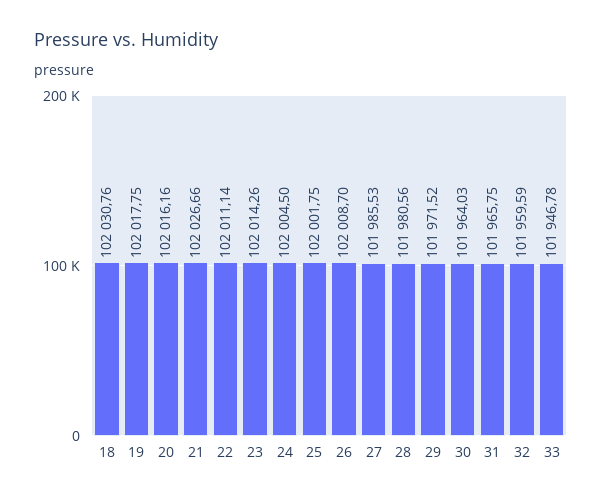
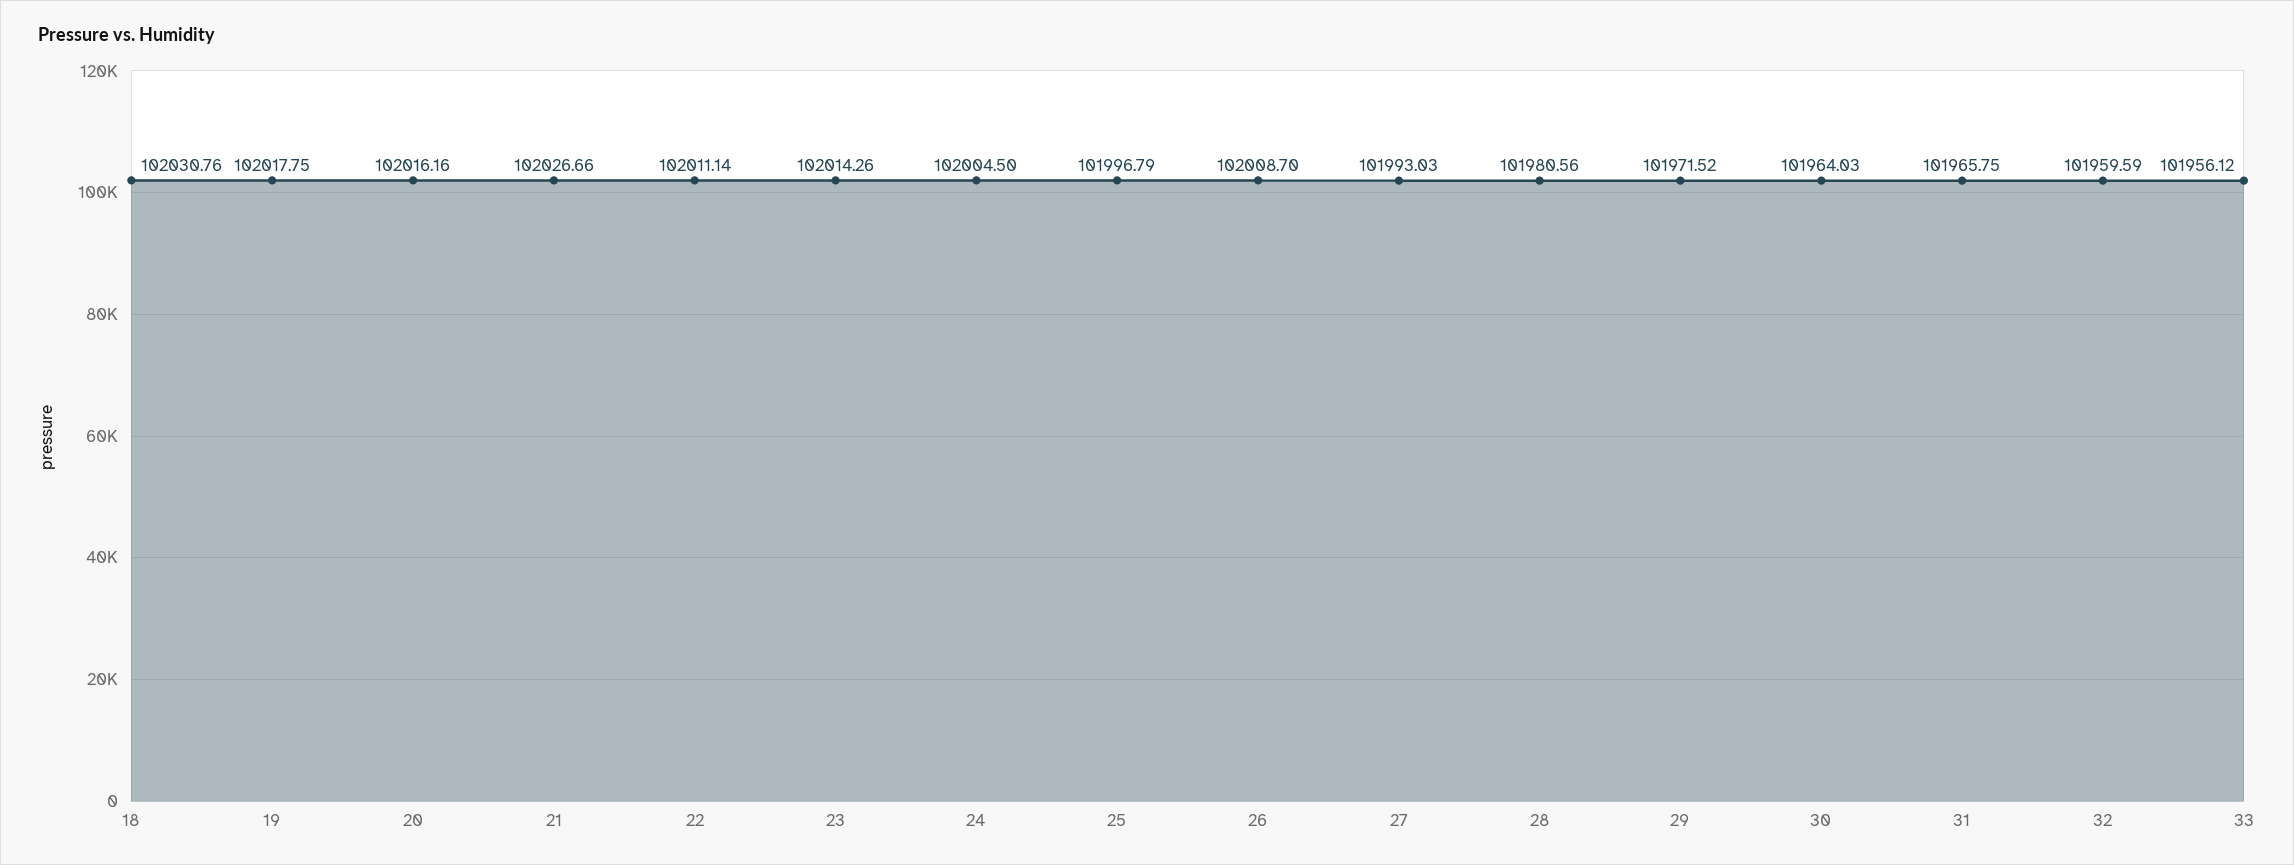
25: 102001.75 -> 101996.79
27: 101985.53 -> 101993.03
33: 101946.78 -> 101956.12

